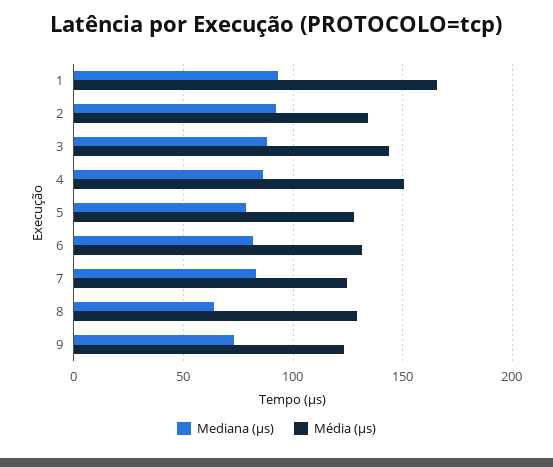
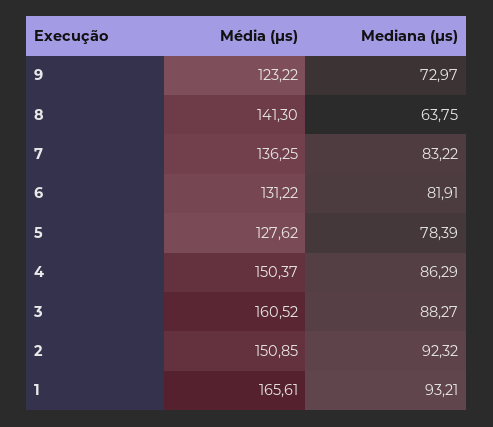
Média (µs), 2: 135 -> 150.85
Média (µs), 3: 145 -> 160.52
Média (µs), 7: 125 -> 136.25
Média (µs), 8: 130 -> 141.3

